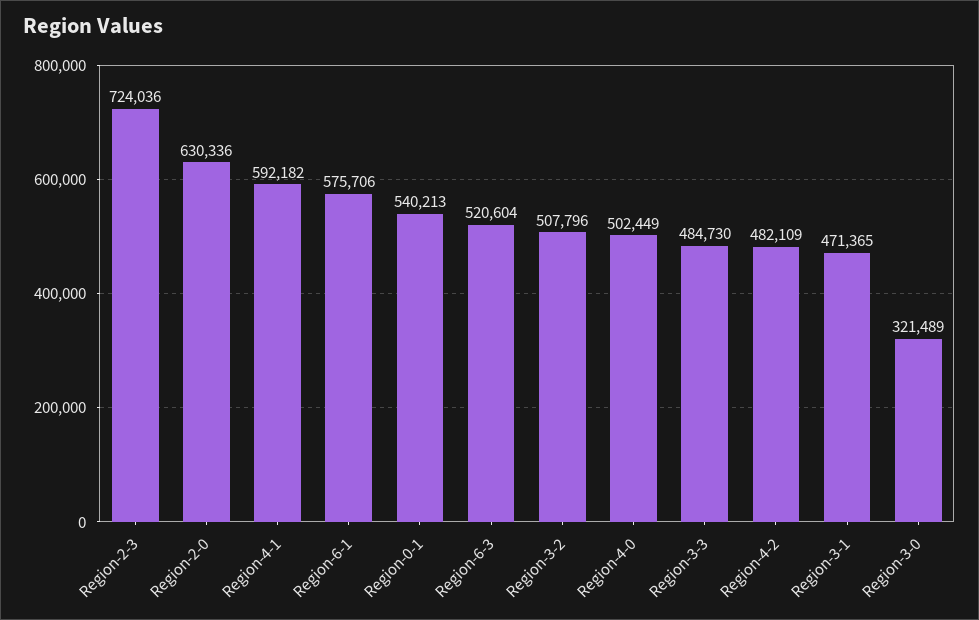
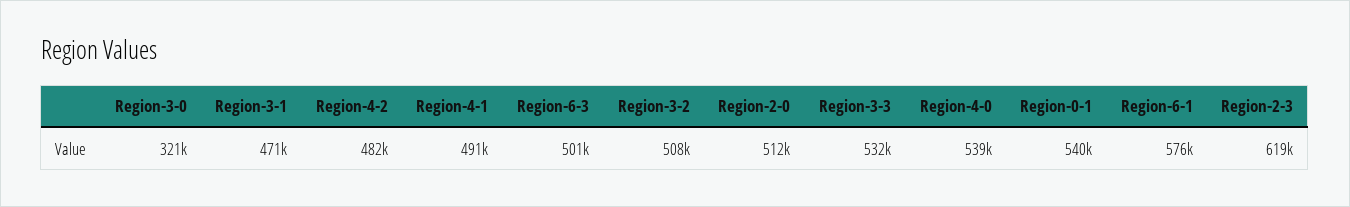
Region-2-3: 724036 -> 619000
Region-2-0: 630336 -> 512000
Region-4-1: 592182 -> 491000
Region-6-3: 520604 -> 501000
Region-4-0: 502449 -> 539000
Region-3-3: 484730 -> 532000

